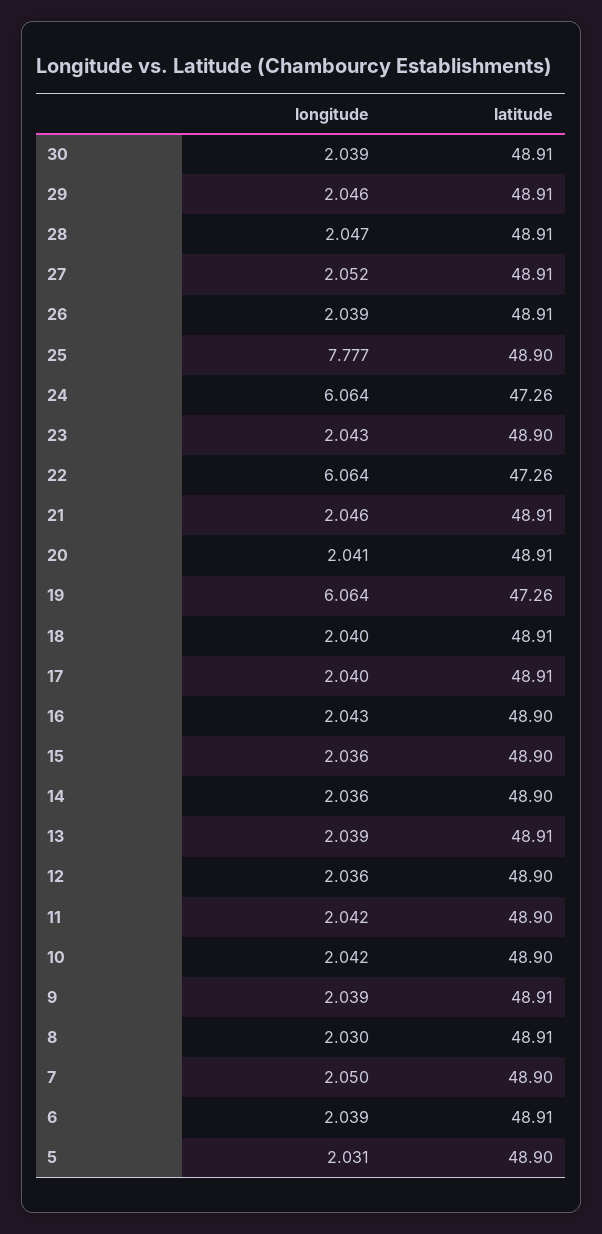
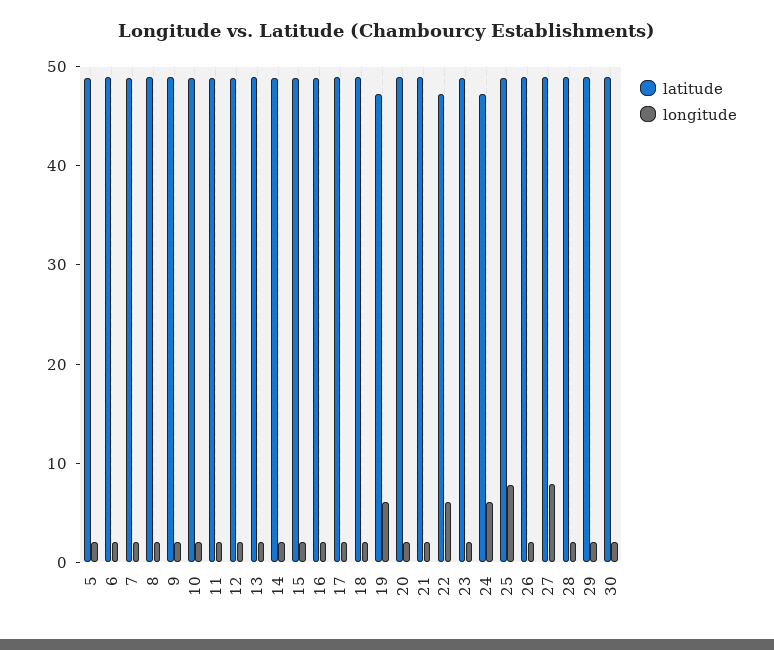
longitude, 27: 2.052 -> 8

